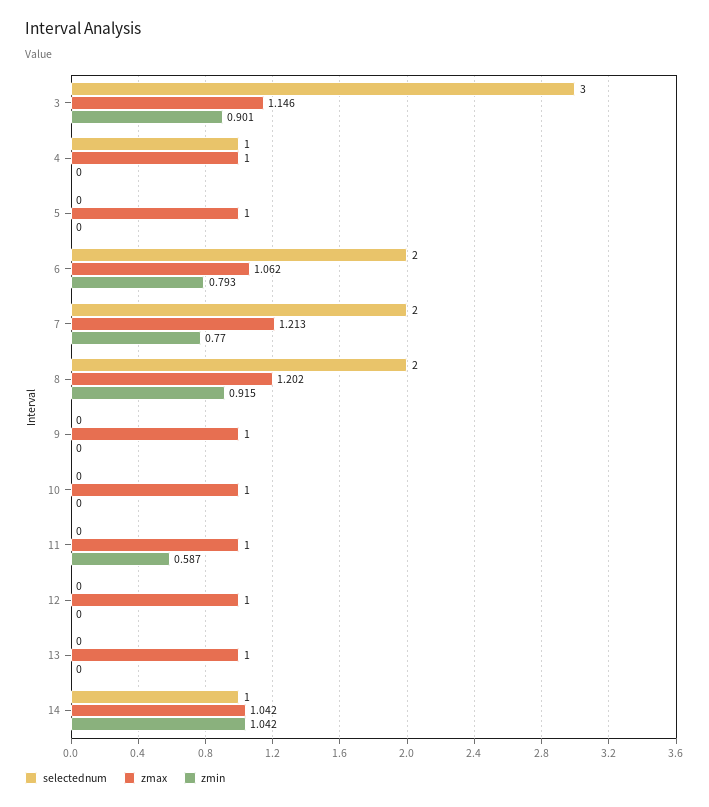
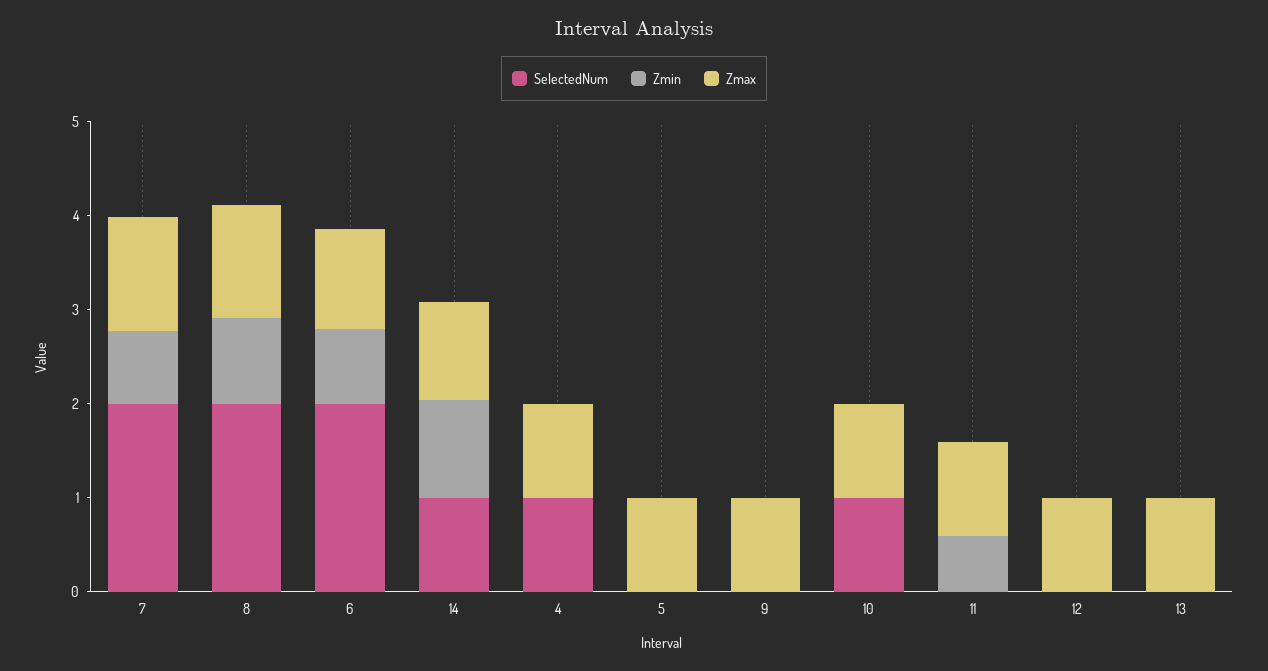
selectednum, 3: 3 -> none
zmax, 3: 1.146 -> none
zmin, 3: 0.901 -> none
selectednum, 10: 0 -> 1

